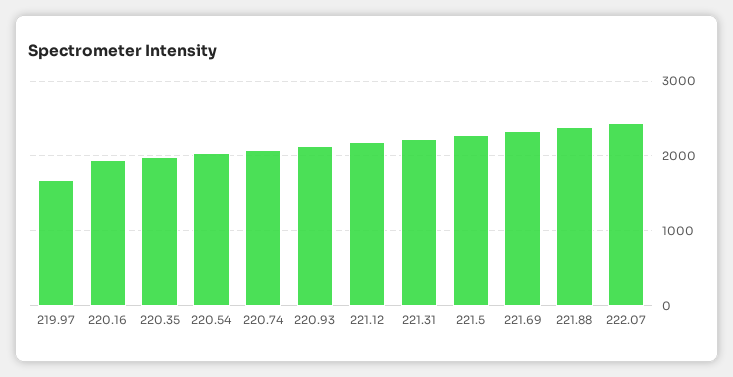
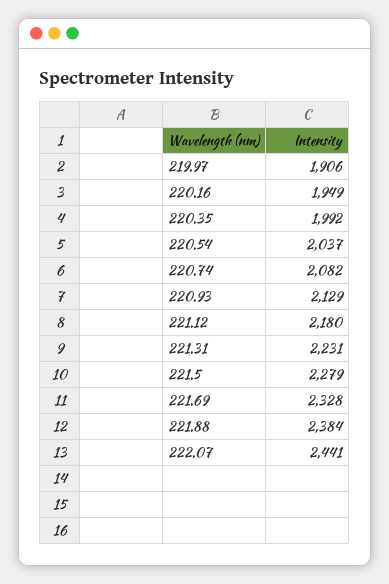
219.97: 1700 -> 1906

